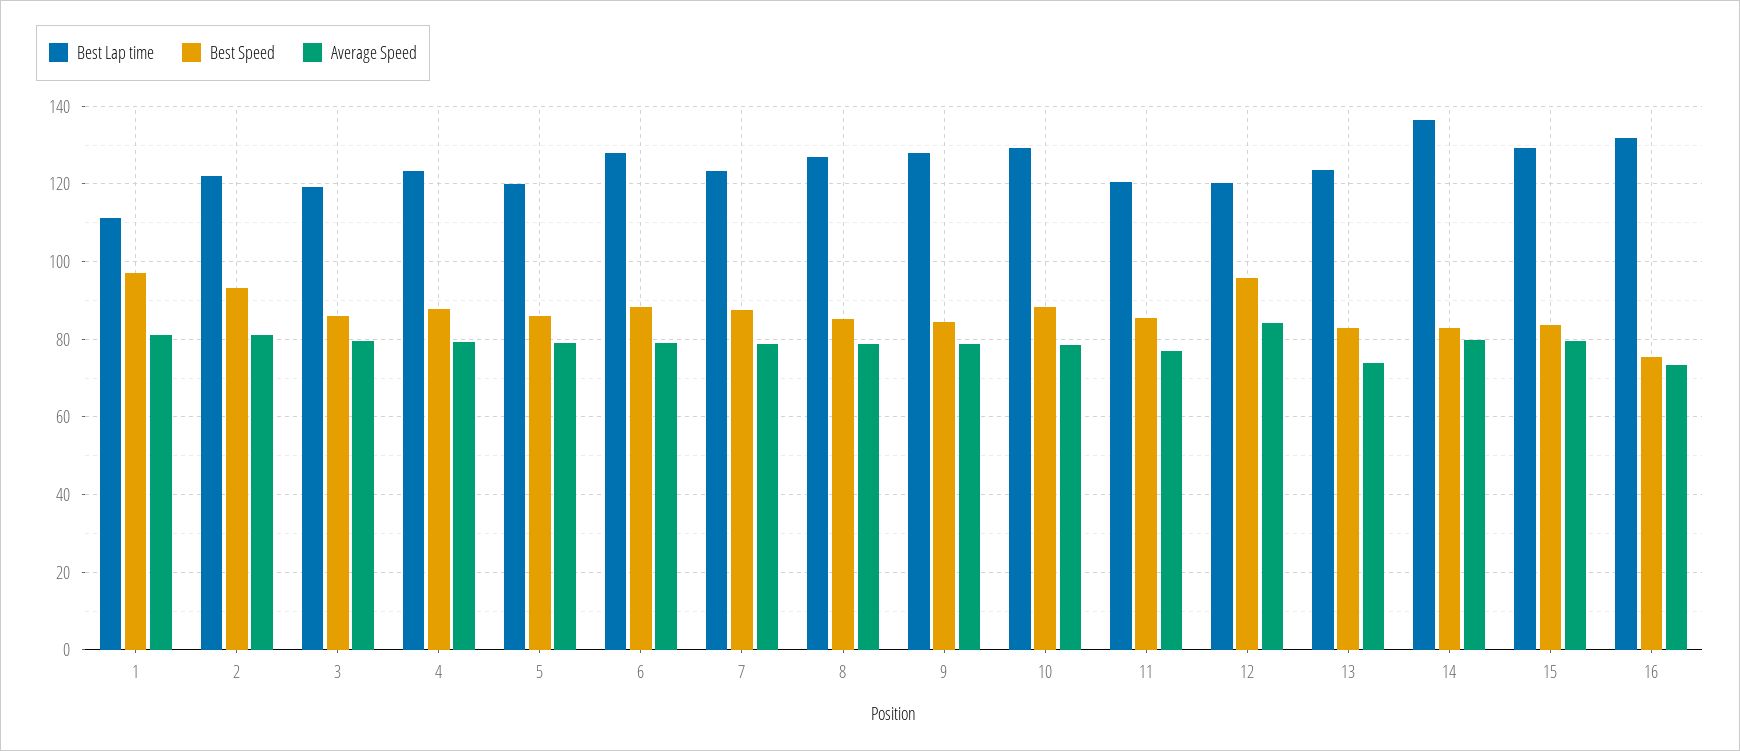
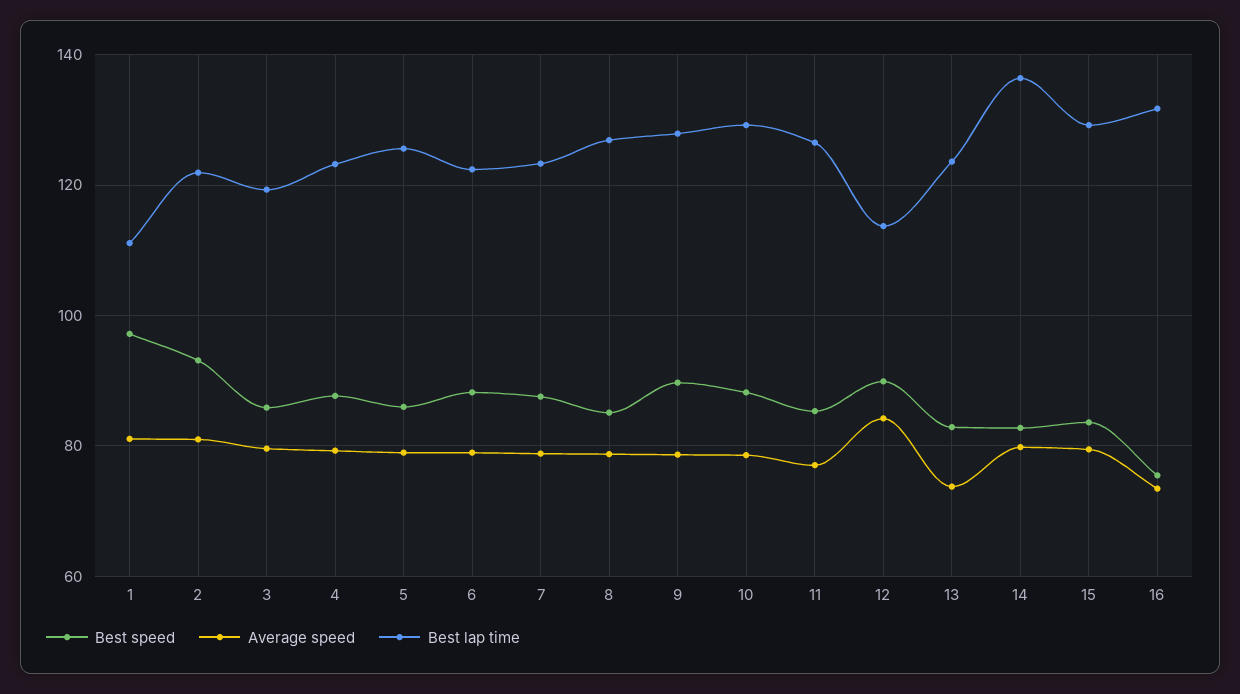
Best Lap time, 5: 120 -> 126
Best Lap time, 6: 128 -> 122
Best Speed, 9: 84 -> 90
Best Lap time, 11: 120 -> 126
Best Lap time, 12: 120 -> 114
Best Speed, 12: 96 -> 90

